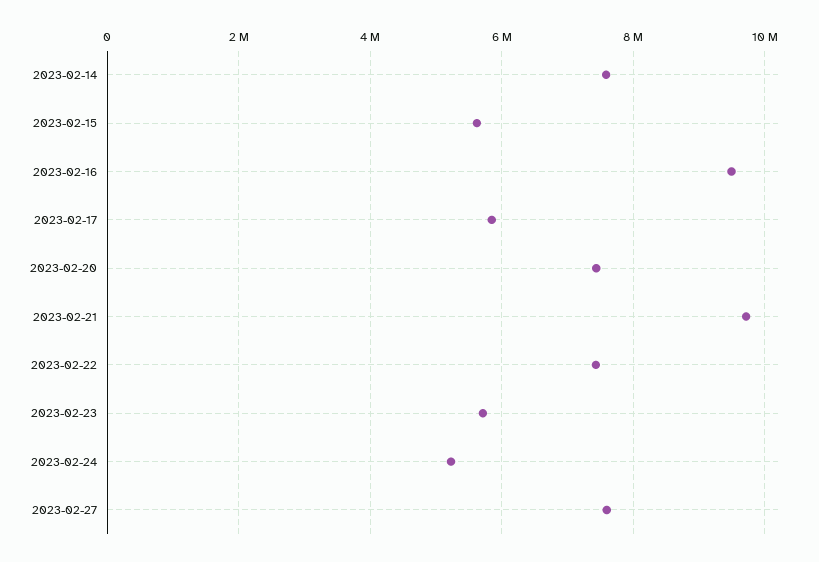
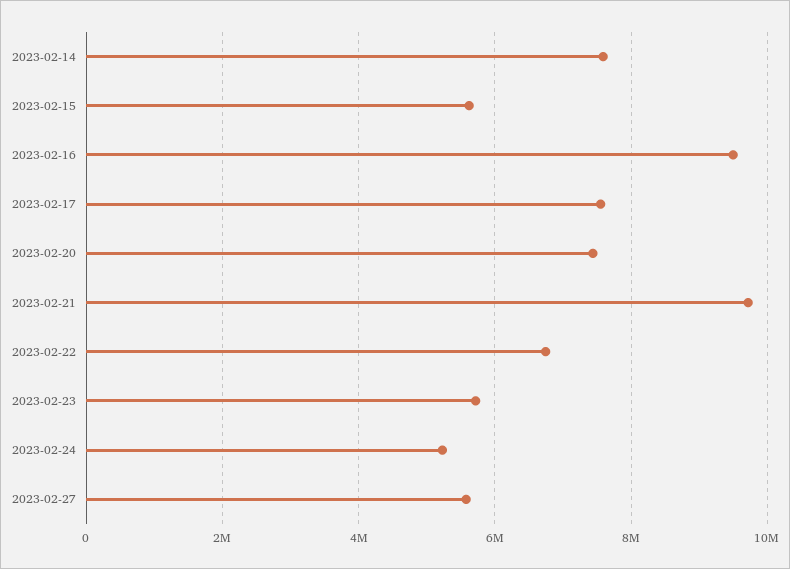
2023-02-17: 5800000 -> 7600000
2023-02-22: 7400000 -> 6800000
2023-02-27: 7600000 -> 5600000

